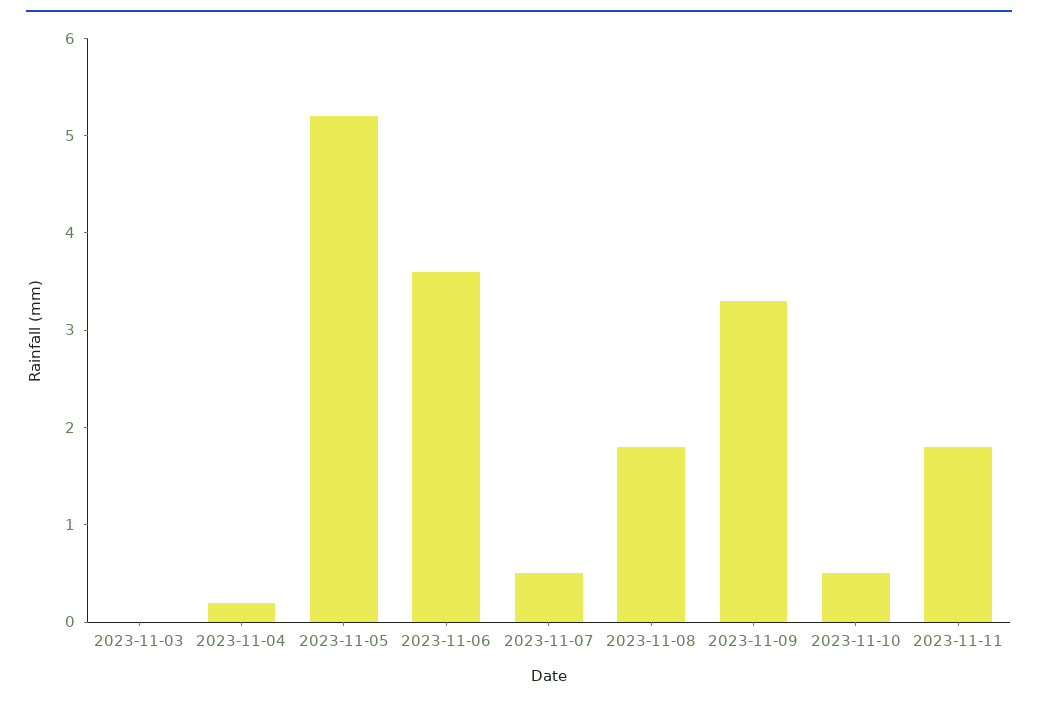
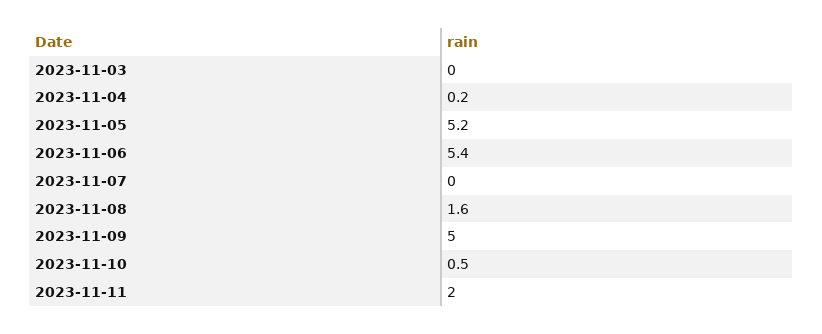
2023-11-06: 3.6 -> 5.4
2023-11-07: 0.5 -> 0
2023-11-08: 1.8 -> 1.6
2023-11-09: 3.3 -> 5
2023-11-11: 1.8 -> 2

